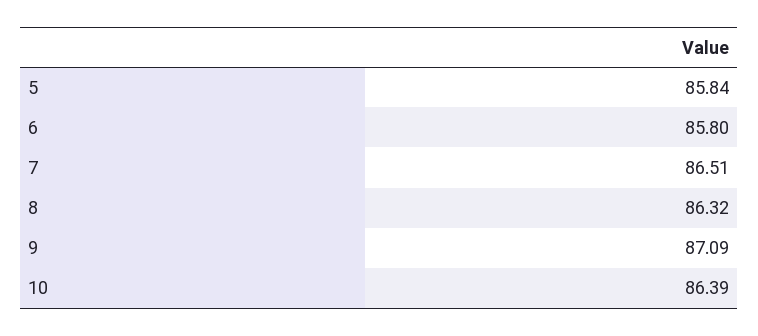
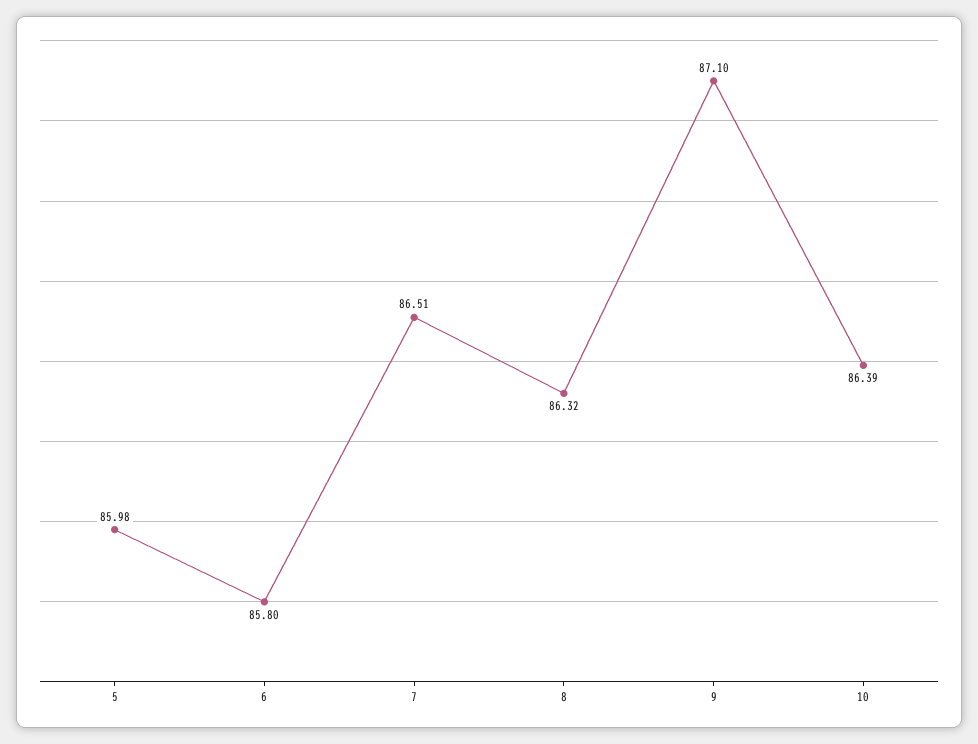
5: 85.84 -> 85.98
9: 87.09 -> 87.1

